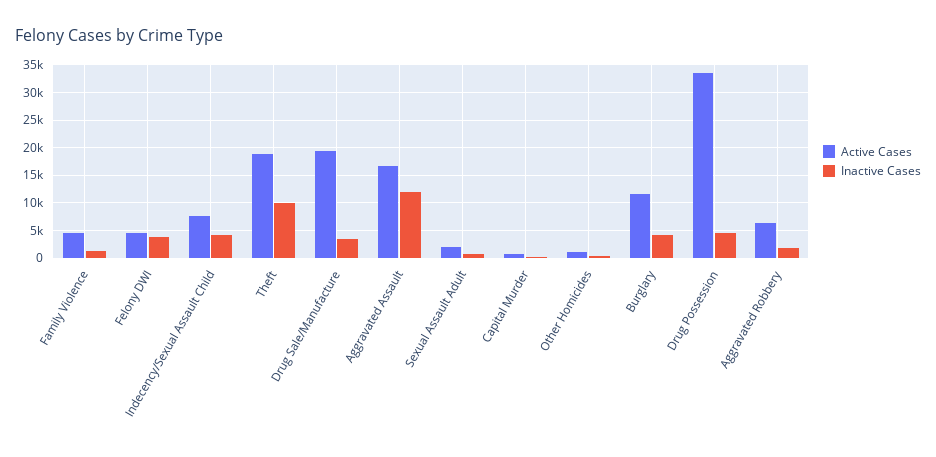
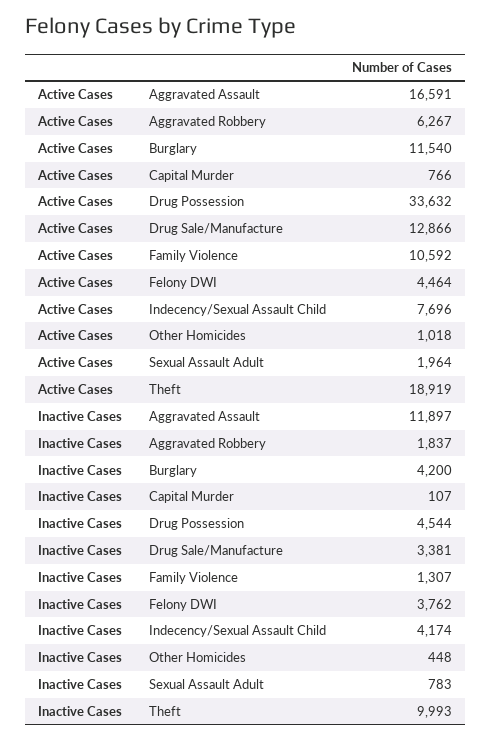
Active Cases, Family Violence: 5000 -> 10592
Active Cases, Drug Sale/Manufacture: 20000 -> 12866

